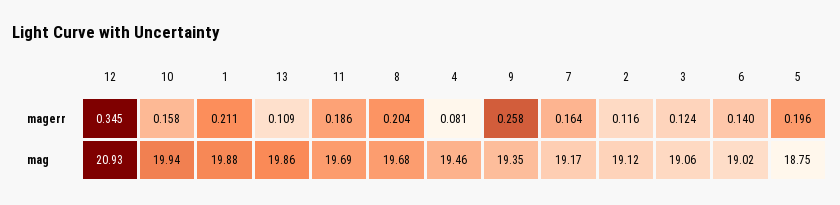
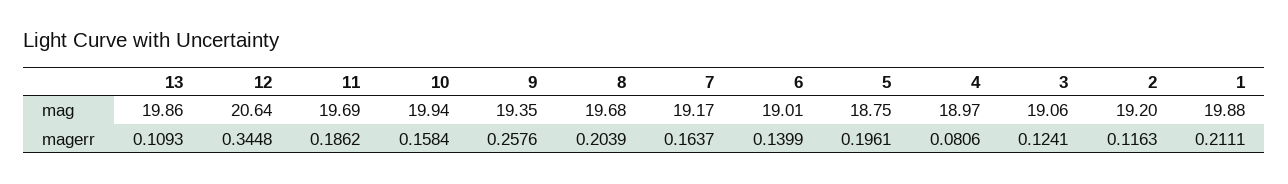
12, mag: 20.93 -> 20.64
4, mag: 19.46 -> 18.97
2, mag: 19.12 -> 19.2
6, mag: 19.02 -> 19.01

